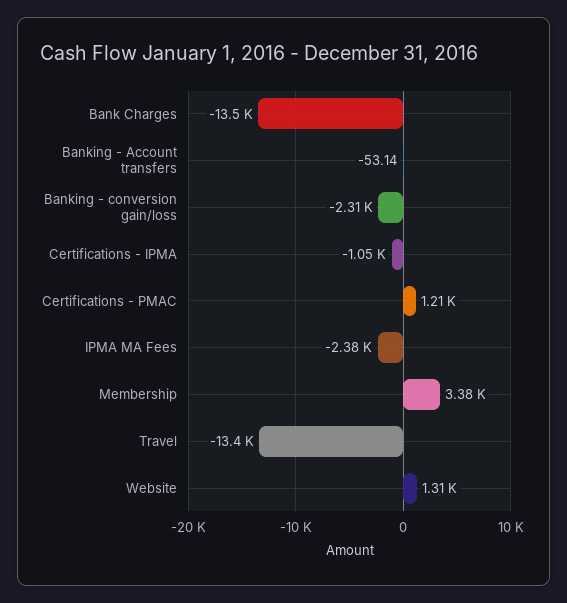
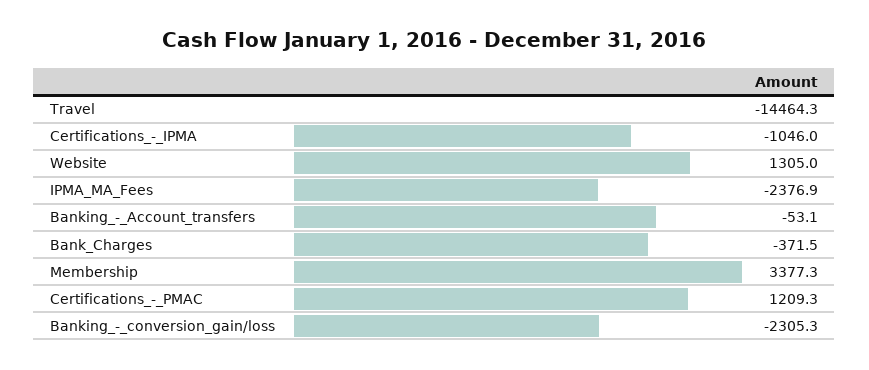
Bank Charges: -13500 -> -371.5
Travel: -13400 -> -14464.3

